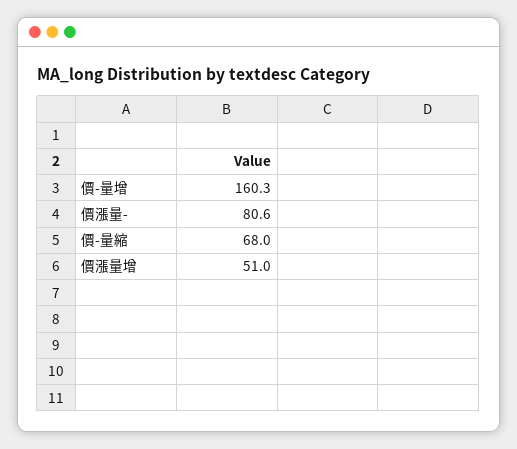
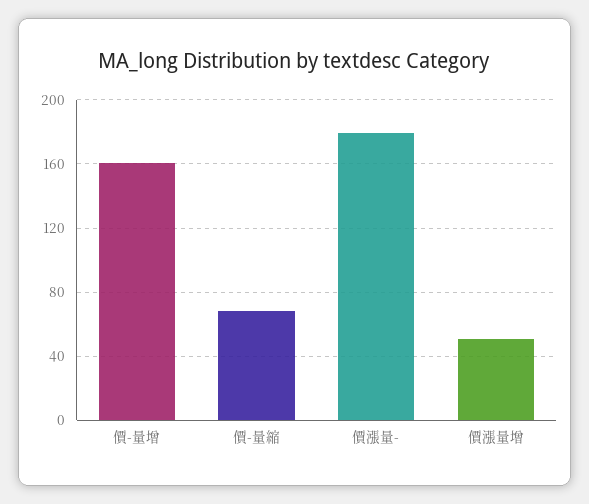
價漲量-: 80.6 -> 180

